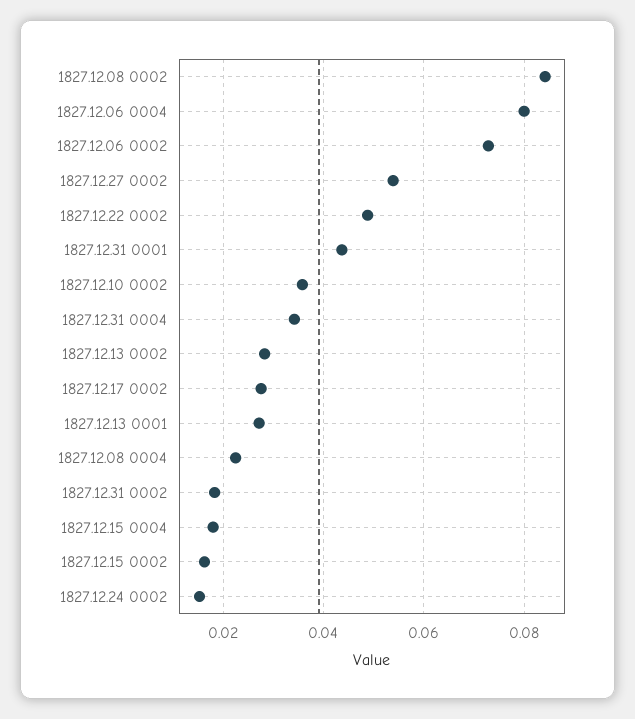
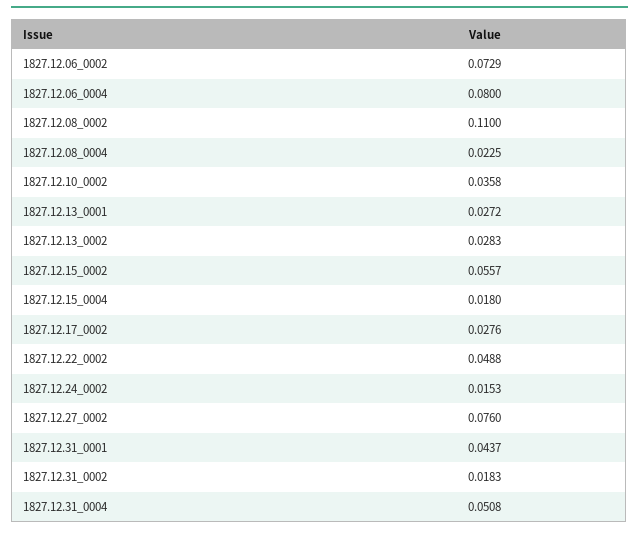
1827.12.08 0002: 0.084 -> 0.11
1827.12.27 0002: 0.054 -> 0.076
1827.12.31 0004: 0.034 -> 0.0508
1827.12.15 0002: 0.016 -> 0.0557

